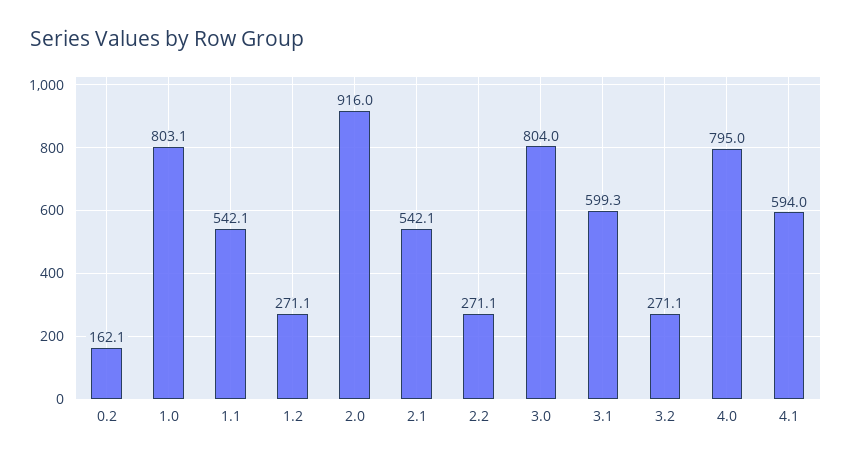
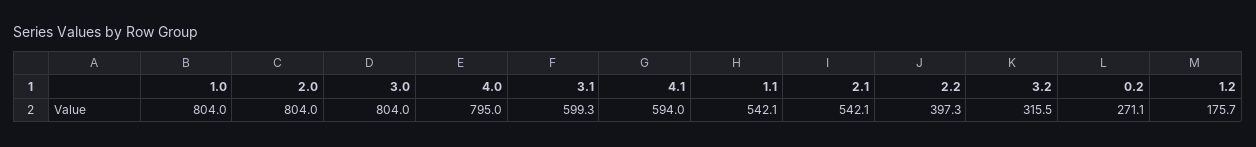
0.2: 162.1 -> 271.1
1.0: 803.1 -> 804
1.2: 271.1 -> 175.7
2.0: 916 -> 804
2.2: 271.1 -> 397.3
3.2: 271.1 -> 315.5

